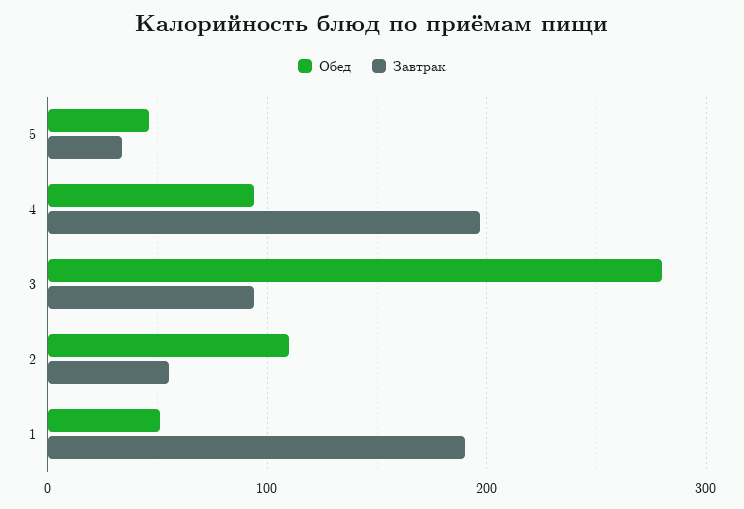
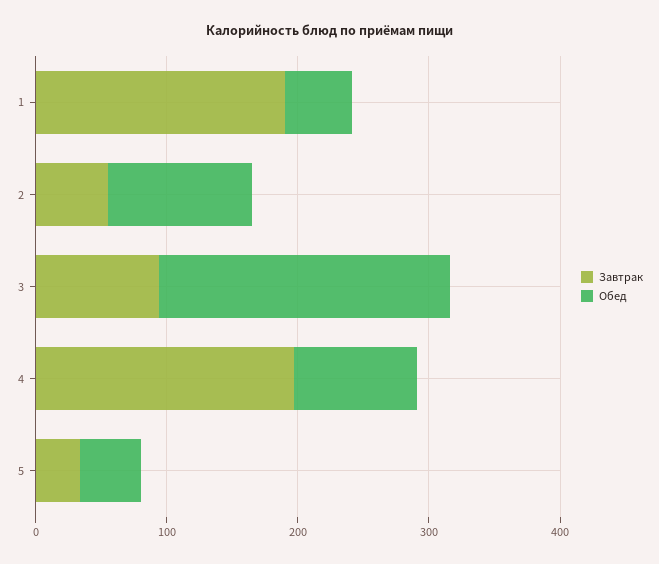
Обед, 3: 280 -> 220

